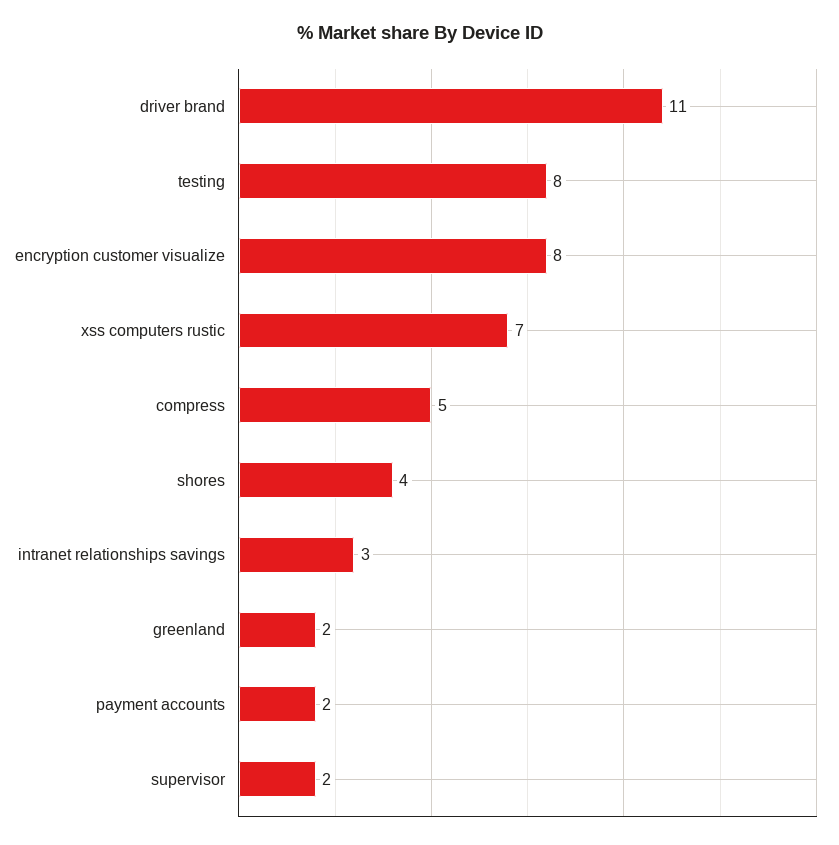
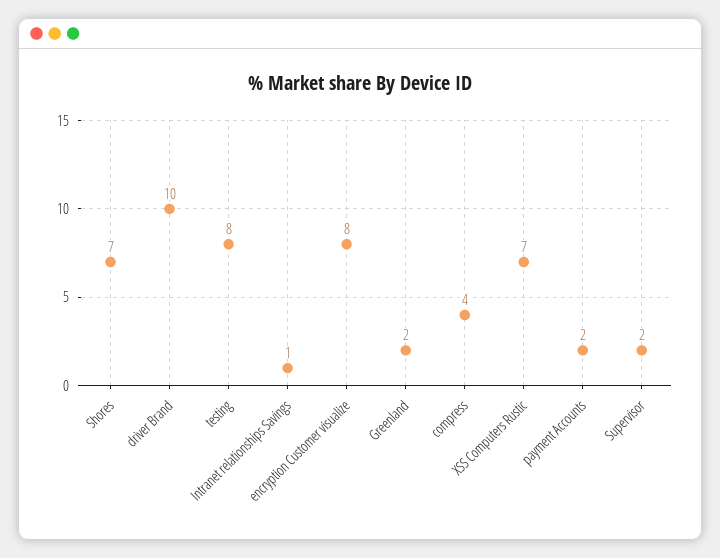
driver brand: 11 -> 10
compress: 5 -> 4
shores: 4 -> 7
intranet relationships savings: 3 -> 1

